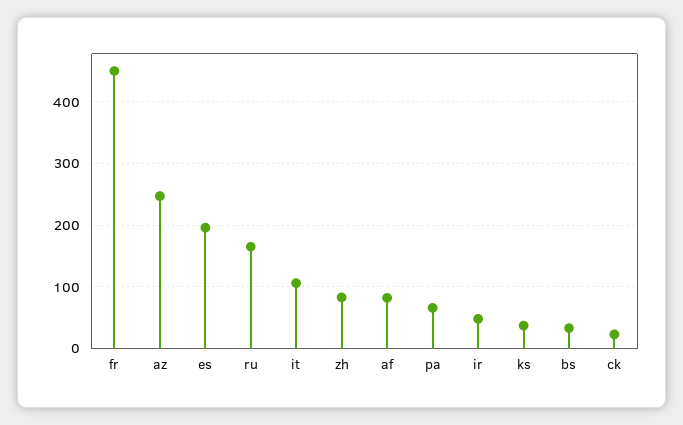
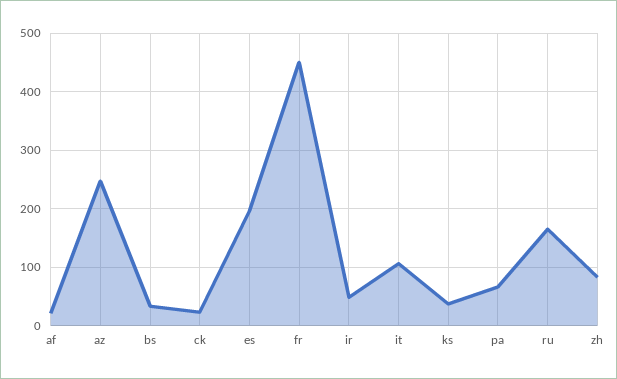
af: 80 -> 20

